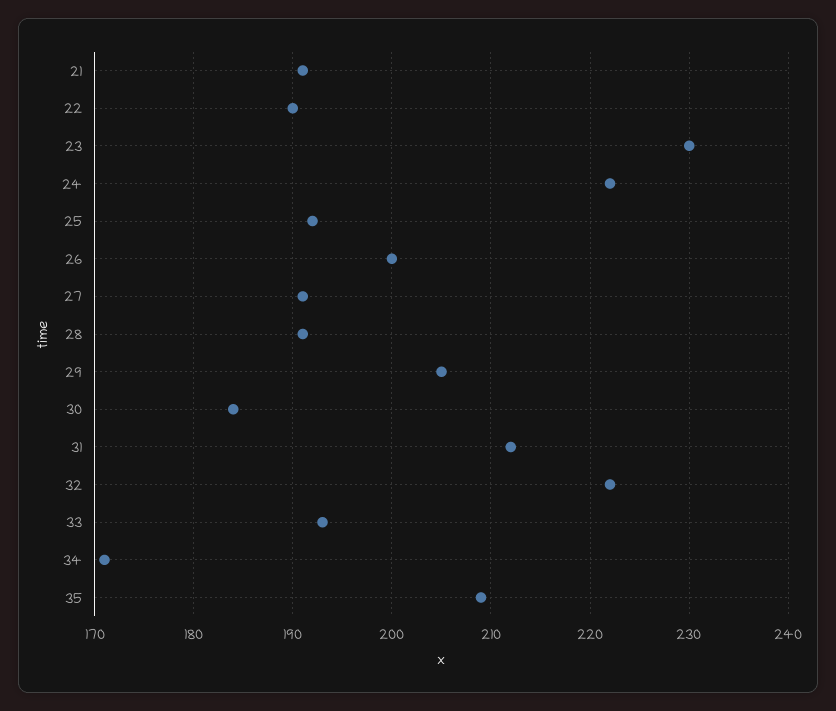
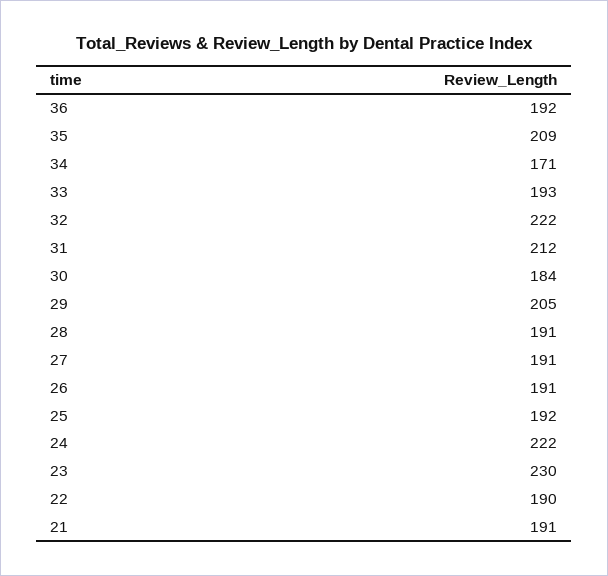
26: 200 -> 191
36: none -> 192

